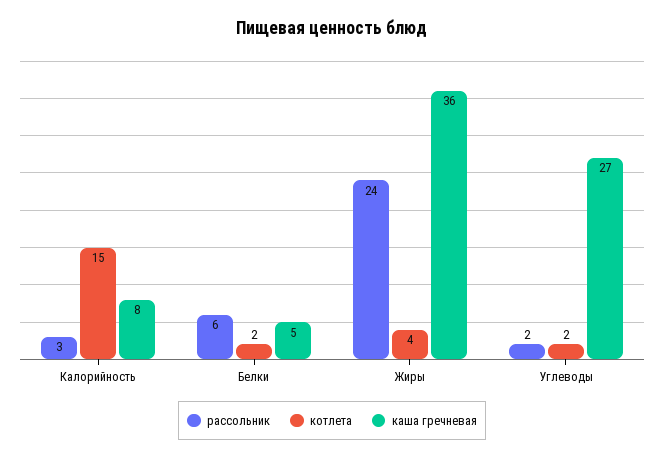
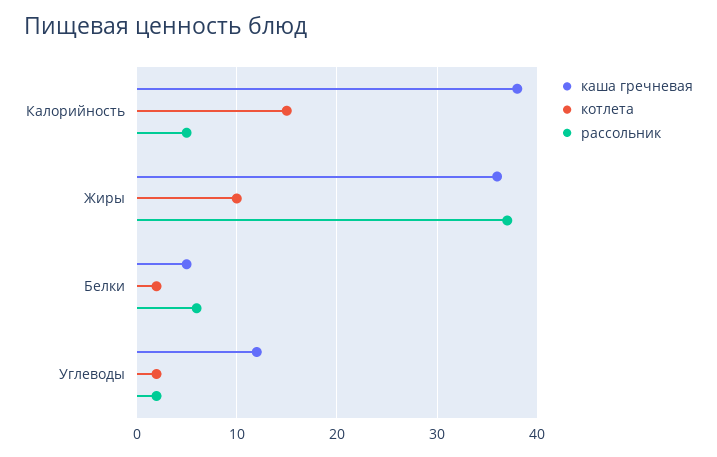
рассольник, Калорийность: 3 -> 5
каша гречневая, Калорийность: 8 -> 38
рассольник, Жиры: 24 -> 37
котлета, Жиры: 4 -> 10
каша гречневая, Углеводы: 27 -> 12

